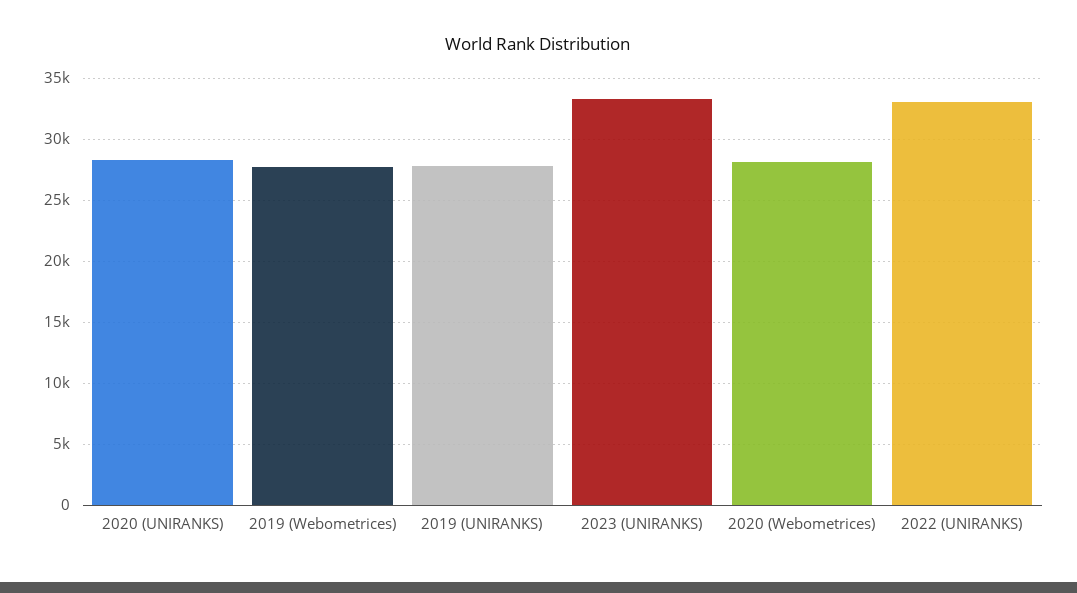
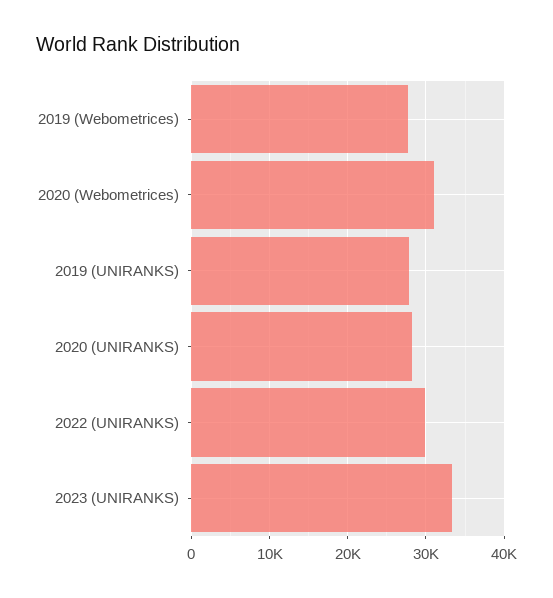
2020 (Webometrices): 28000 -> 31000
2022 (UNIRANKS): 33000 -> 30000

